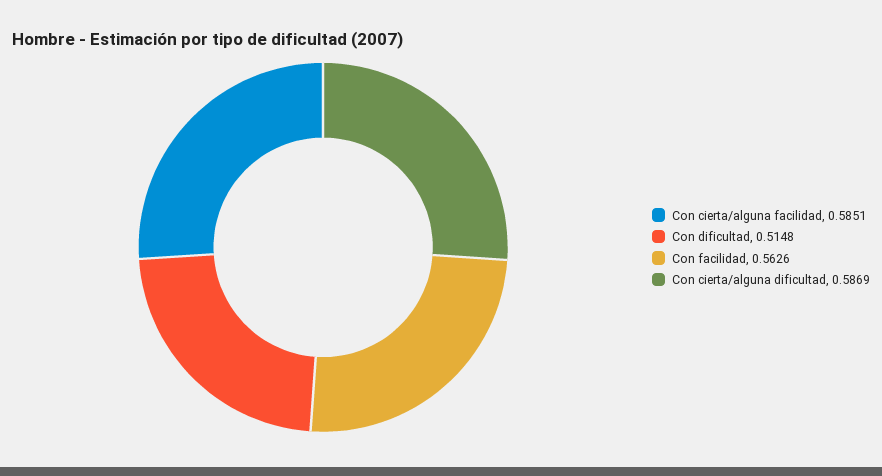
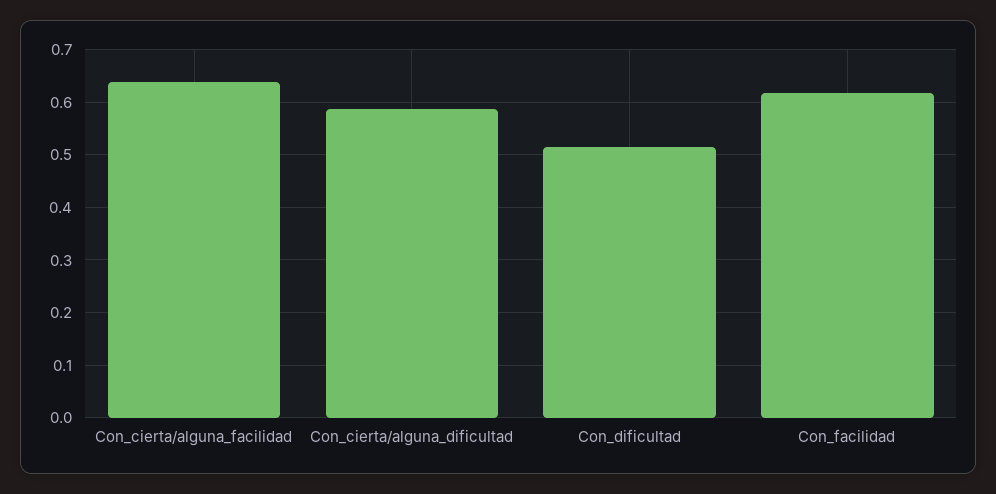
Con cierta/alguna facilidad: 0.5851 -> 0.64
Con facilidad: 0.5626 -> 0.62

